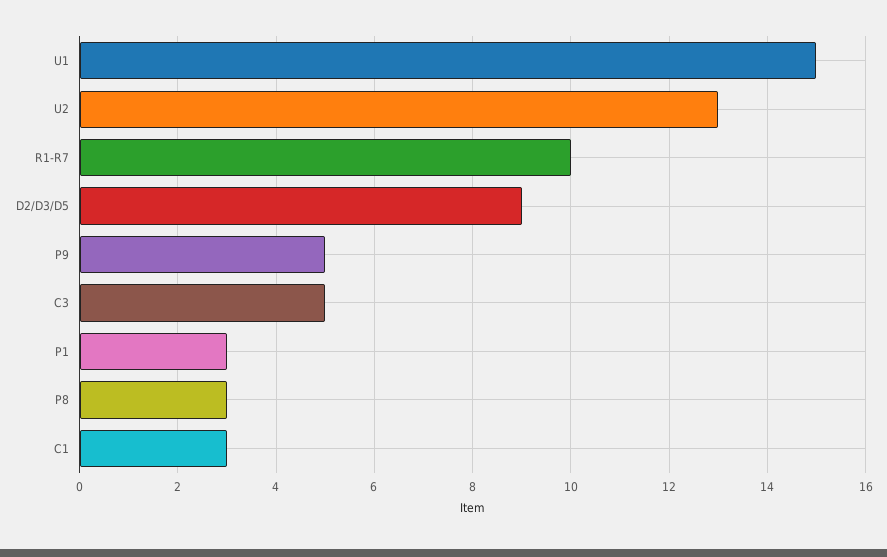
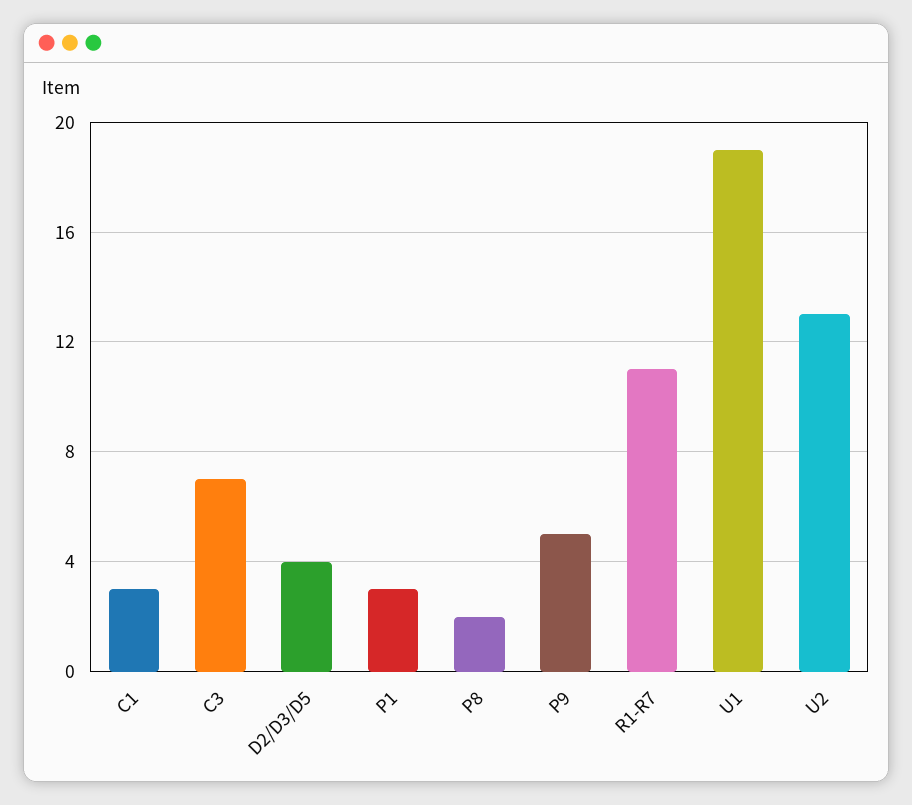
U1: 15 -> 19
R1-R7: 10 -> 11
D2/D3/D5: 9 -> 4
C3: 5 -> 7
P8: 3 -> 2

